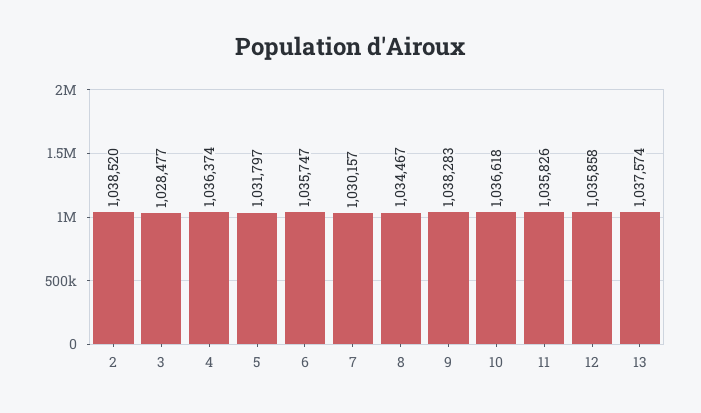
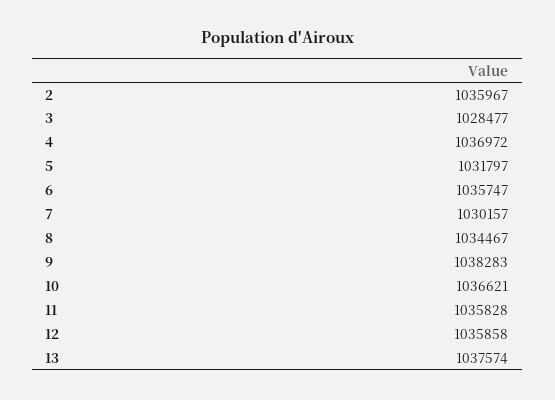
2: 1038520 -> 1035967
4: 1036374 -> 1036972
10: 1036618 -> 1036621
11: 1035826 -> 1035828

